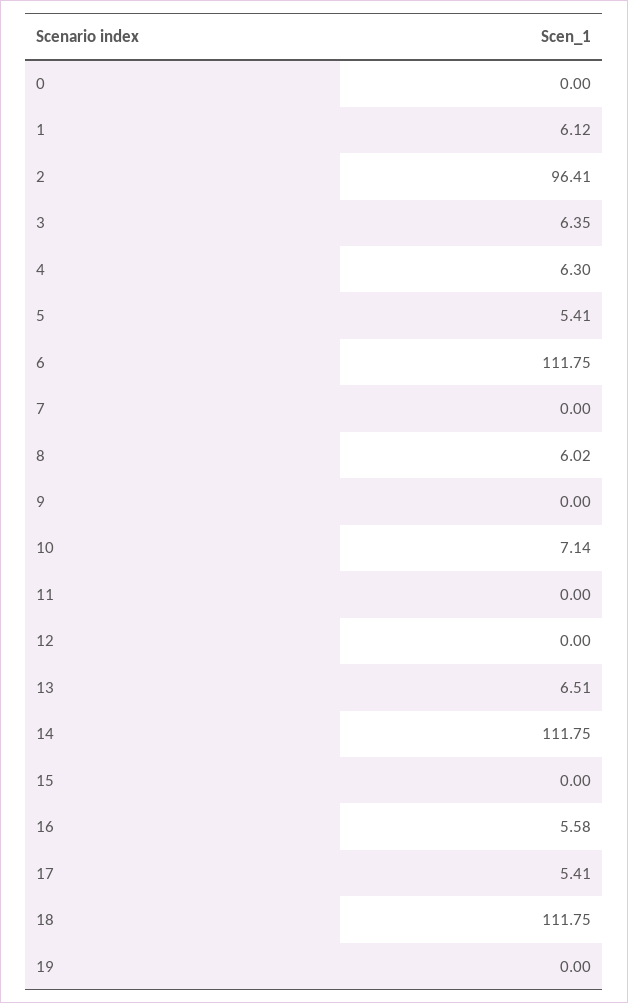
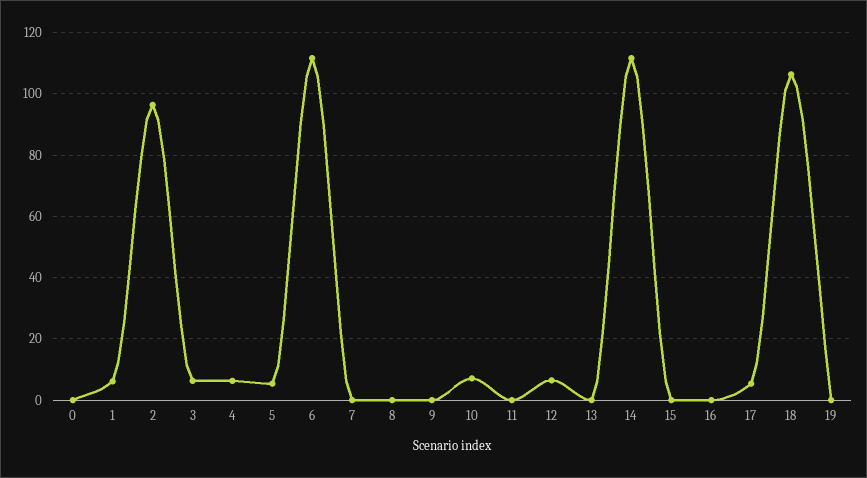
8: 6.02 -> 0
12: 0 -> 6
13: 6.51 -> 0
16: 5.58 -> 0
18: 111.75 -> 106

